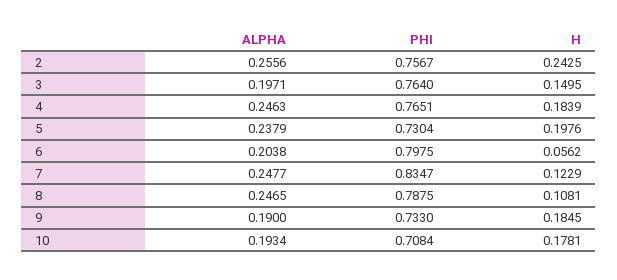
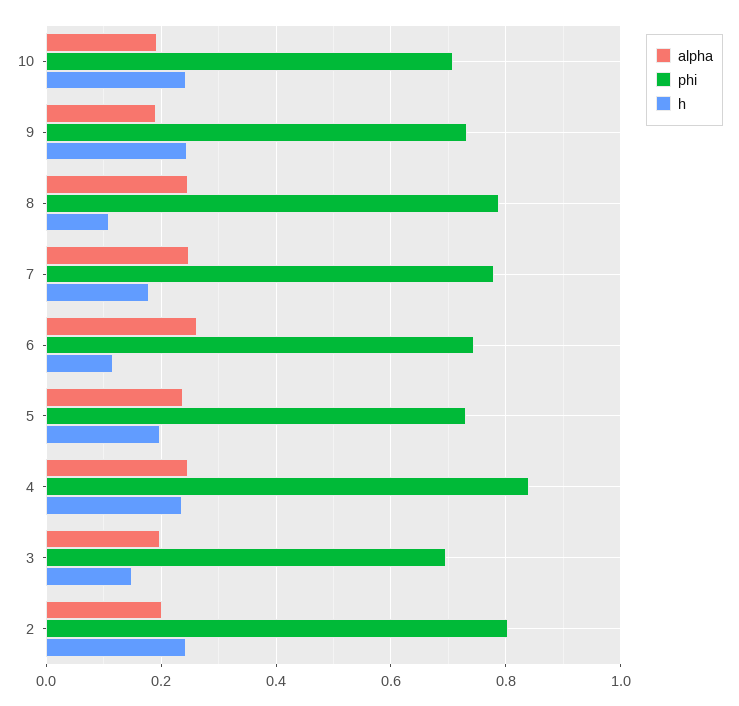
ALPHA, 2: 0.2556 -> 0.2
PHI, 2: 0.7567 -> 0.8
PHI, 3: 0.764 -> 0.7
PHI, 4: 0.7651 -> 0.84
H, 4: 0.1839 -> 0.24
ALPHA, 6: 0.2038 -> 0.26
PHI, 6: 0.7975 -> 0.74
H, 6: 0.0562 -> 0.12
PHI, 7: 0.8347 -> 0.78
H, 7: 0.1229 -> 0.18
H, 9: 0.1845 -> 0.24
H, 10: 0.1781 -> 0.24

